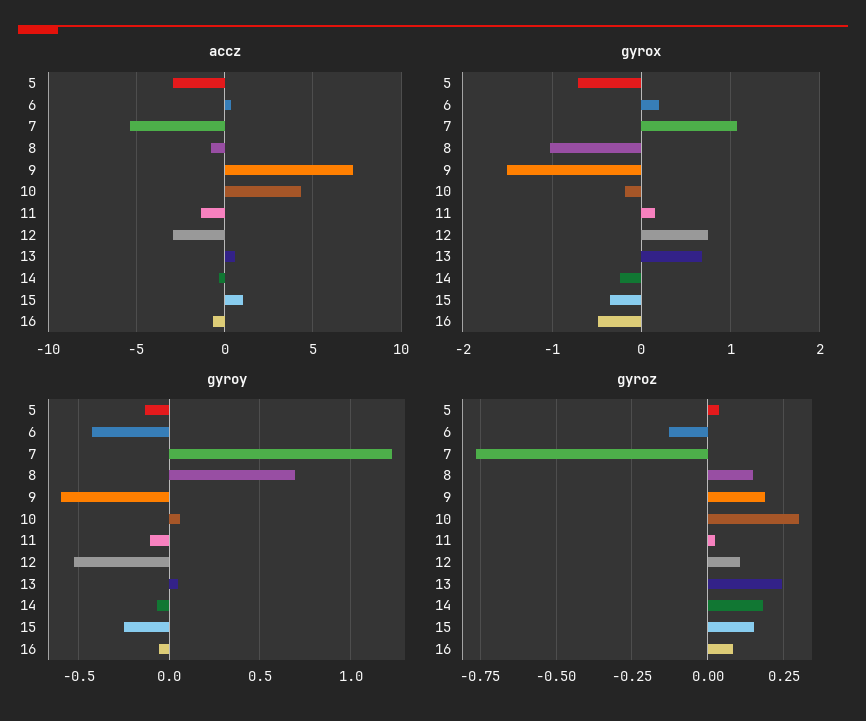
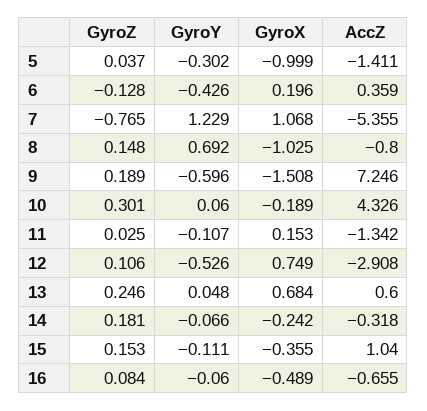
accz, 5: -3 -> -1.411
gyrox, 5: -0.7 -> -0.999
gyroy, 5: -0.15 -> -0.302
gyroy, 15: -0.25 -> -0.111

